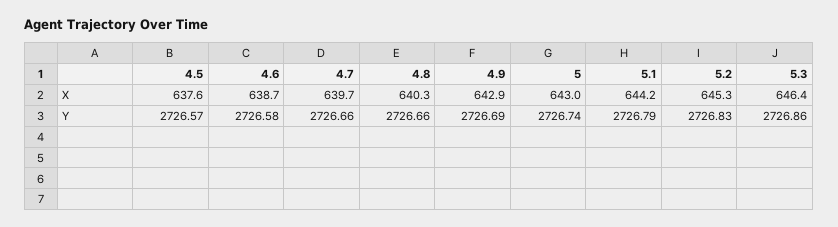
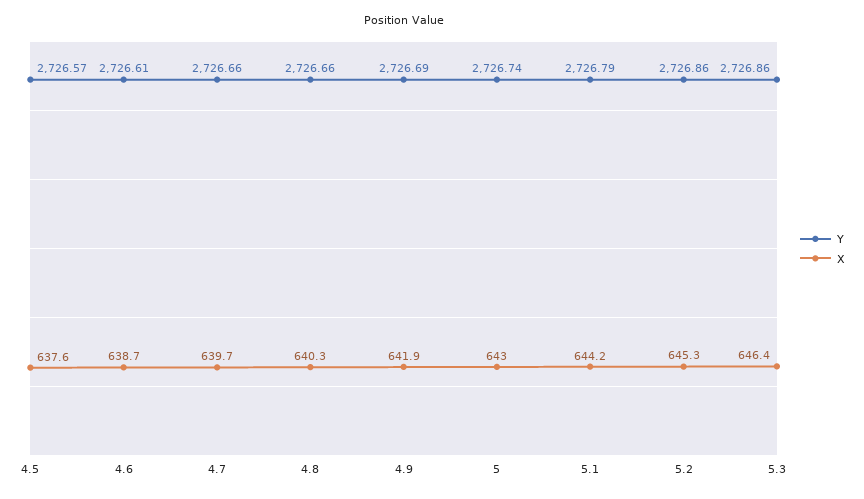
X, 4.9: 642.9 -> 641.9
Y, 4.6: 2726.58 -> 2726.61
Y, 5.2: 2726.83 -> 2726.86

